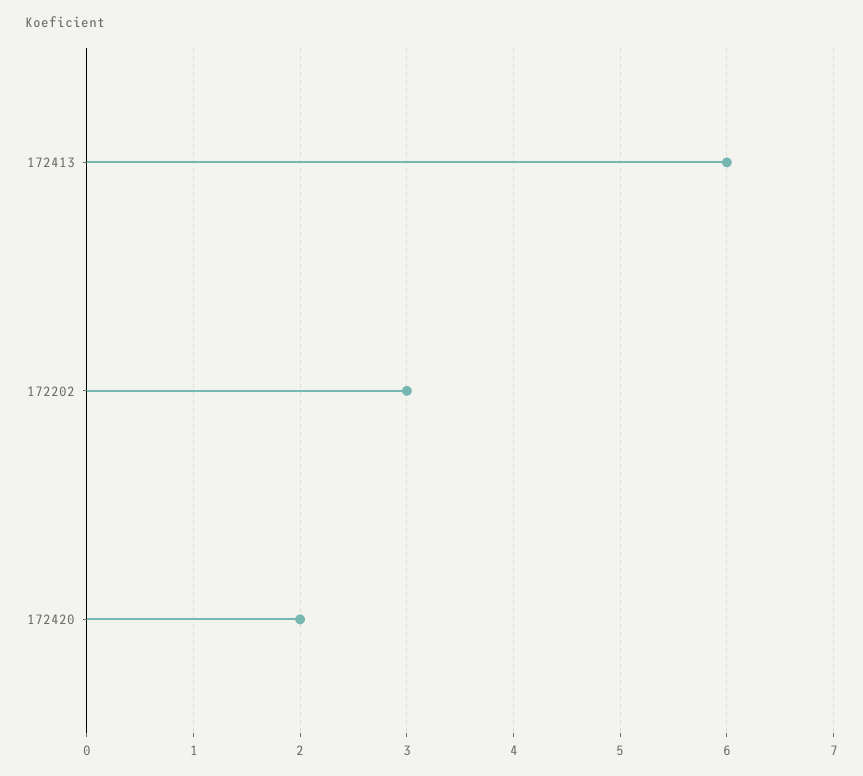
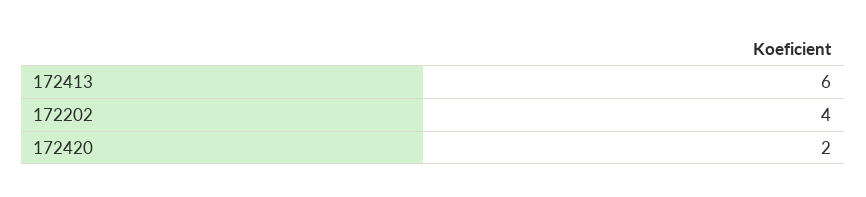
172202: 3 -> 4

